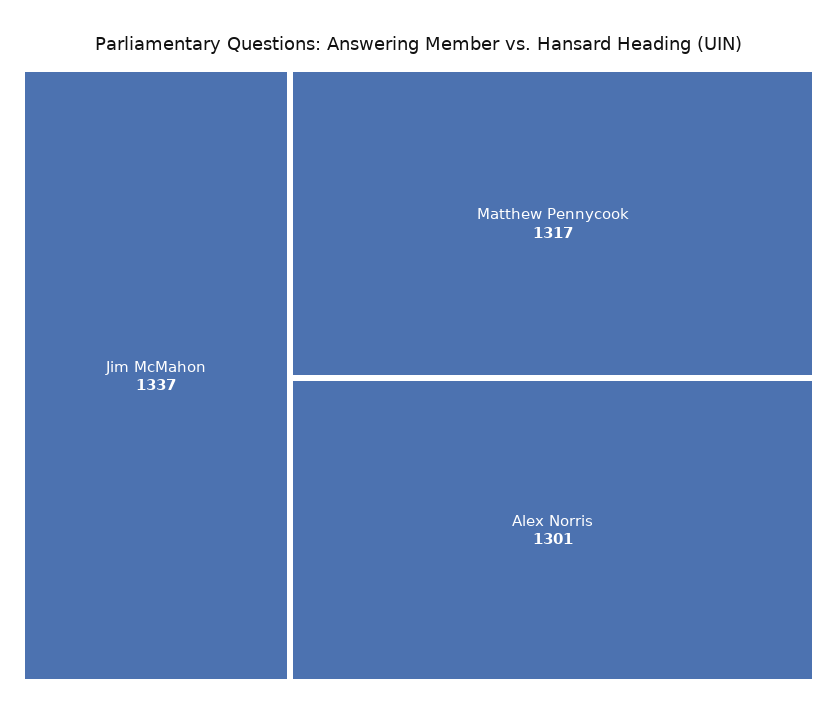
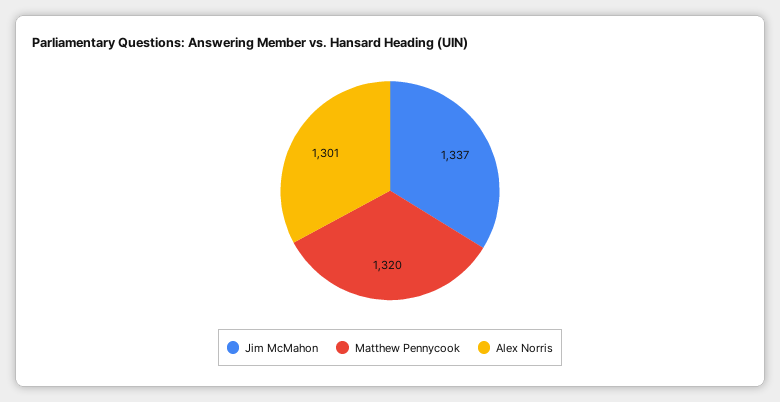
Matthew Pennycook: 1317 -> 1320

